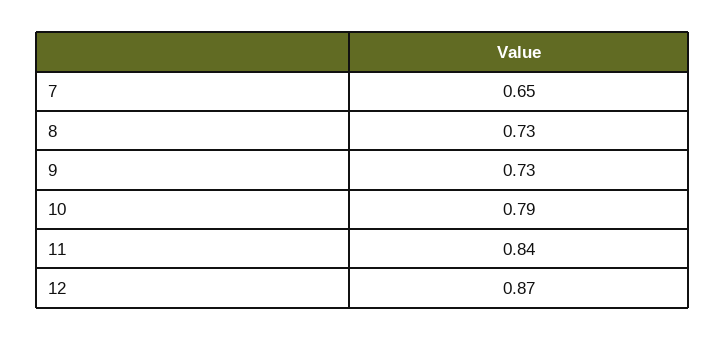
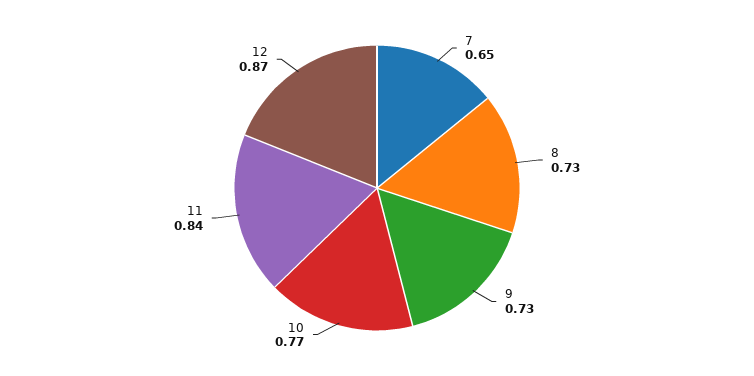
10: 0.79 -> 0.77

